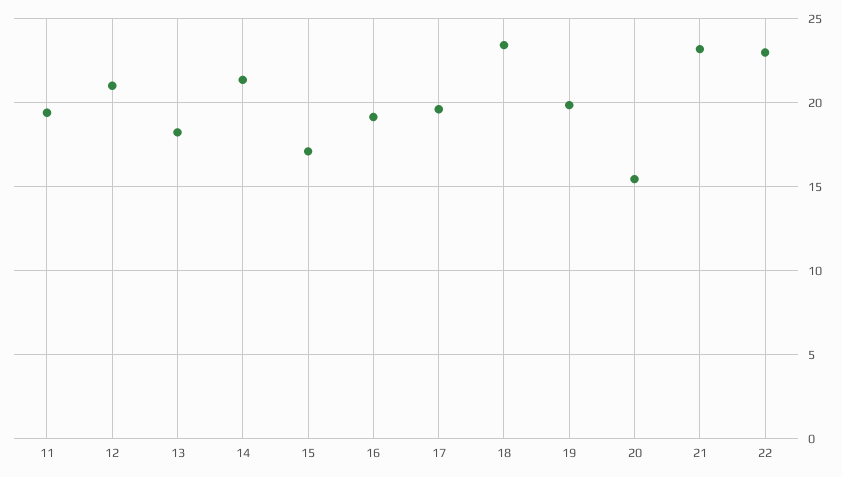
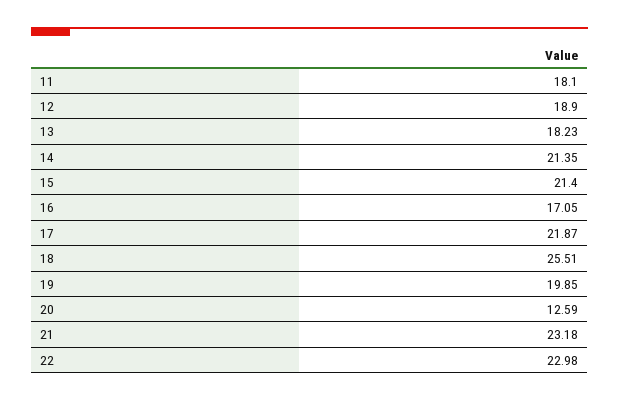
11: 19.5 -> 18.1
12: 21 -> 18.9
15: 17 -> 21.4
16: 19 -> 17.05
17: 19.5 -> 21.87
18: 23.5 -> 25.51
20: 15.5 -> 12.59

